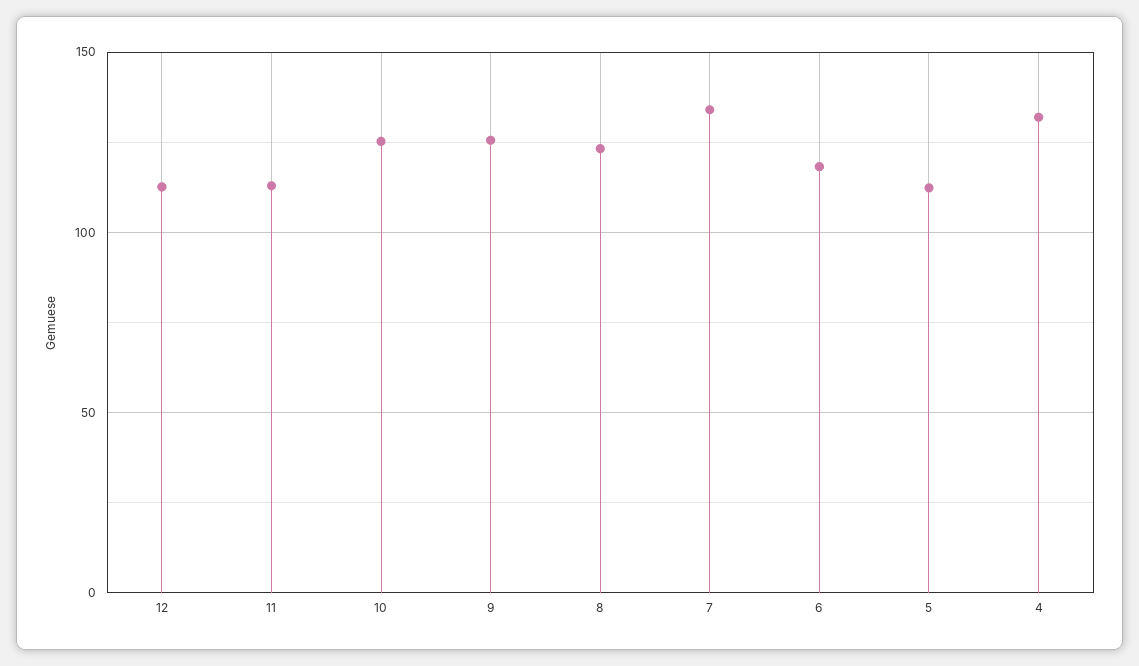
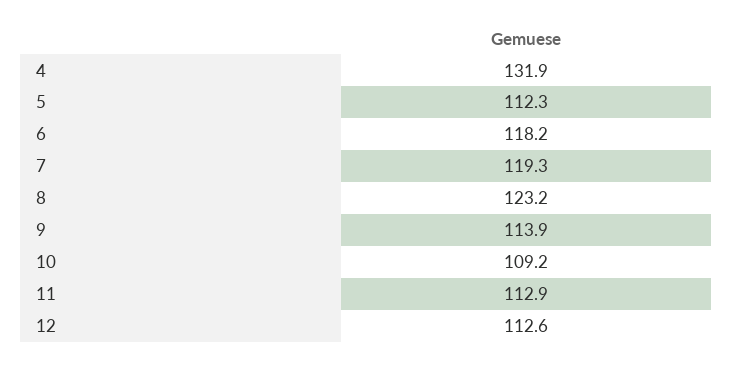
10: 125 -> 109.2
9: 125 -> 113.9
7: 135 -> 119.3

